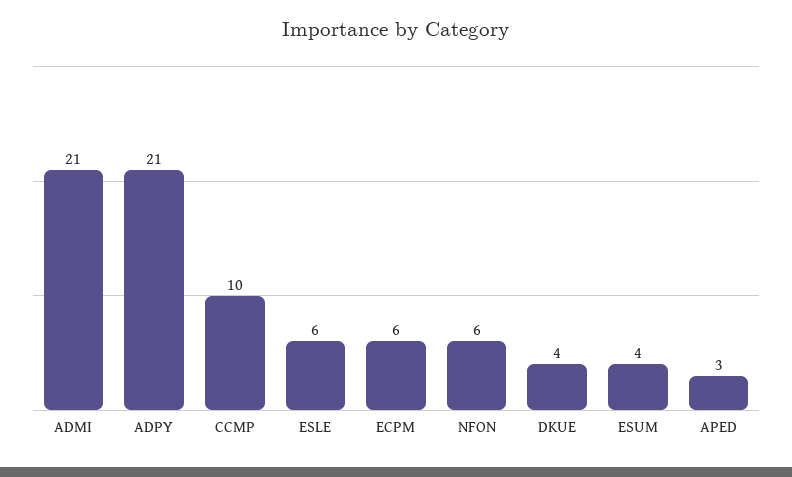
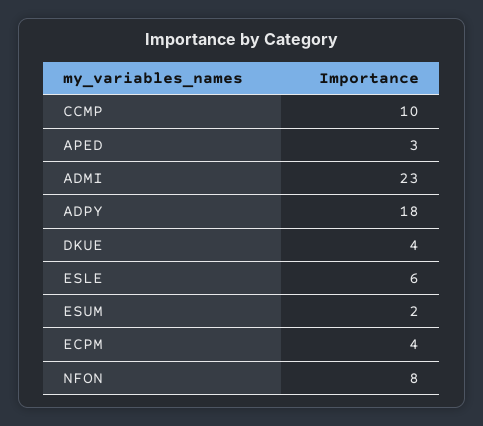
ADMI: 21 -> 23
ADPY: 21 -> 18
ECPM: 6 -> 4
NFON: 6 -> 8
ESUM: 4 -> 2

